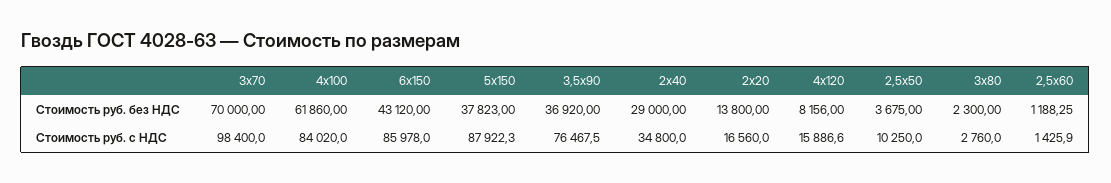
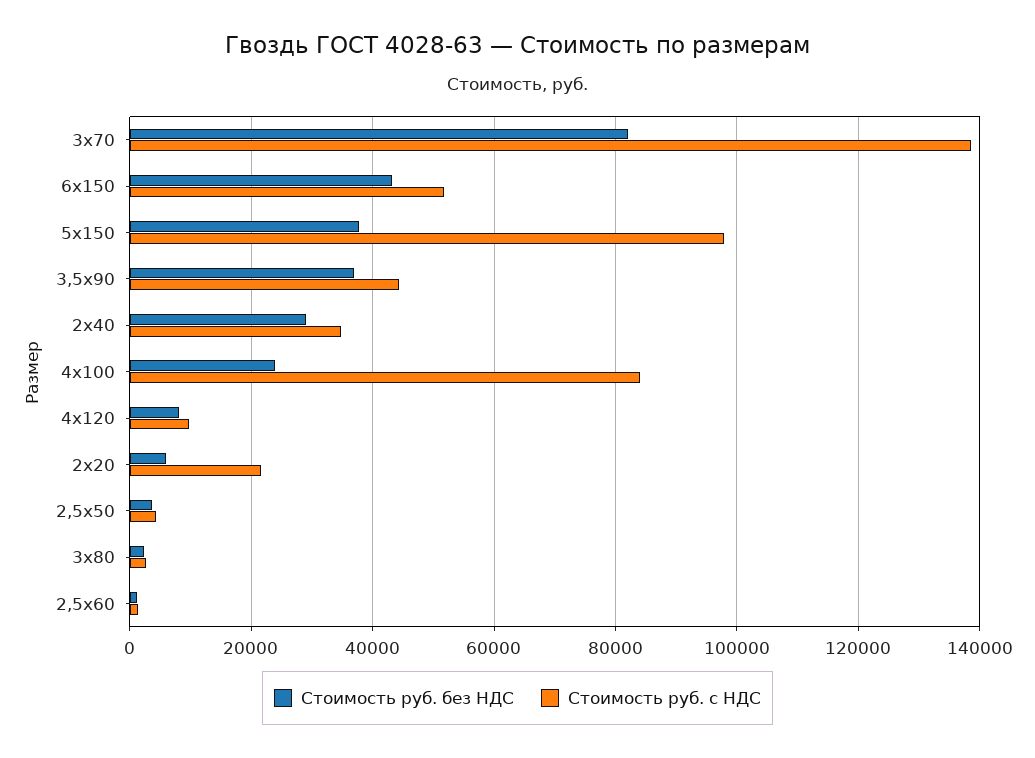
Стоимость руб. без НДС, 3х70: 70000 -> 82000
Стоимость руб. без НДС, 4х100: 61860 -> 24000
Стоимость руб. без НДС, 2х20: 13800 -> 6000
Стоимость руб. с НДС, 3х70: 98400 -> 138000
Стоимость руб. с НДС, 6х150: 85978 -> 52000
Стоимость руб. с НДС, 5х150: 87922.3 -> 98000
Стоимость руб. с НДС, 3,5х90: 76467.5 -> 44000
Стоимость руб. с НДС, 2х20: 16560 -> 22000
Стоимость руб. с НДС, 4х120: 15886.6 -> 10000
Стоимость руб. с НДС, 2,5х50: 10250 -> 4000

